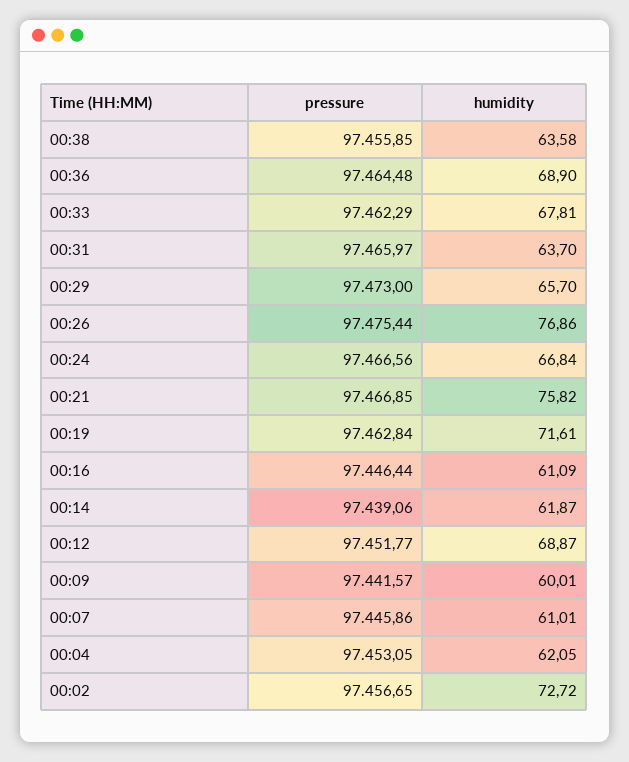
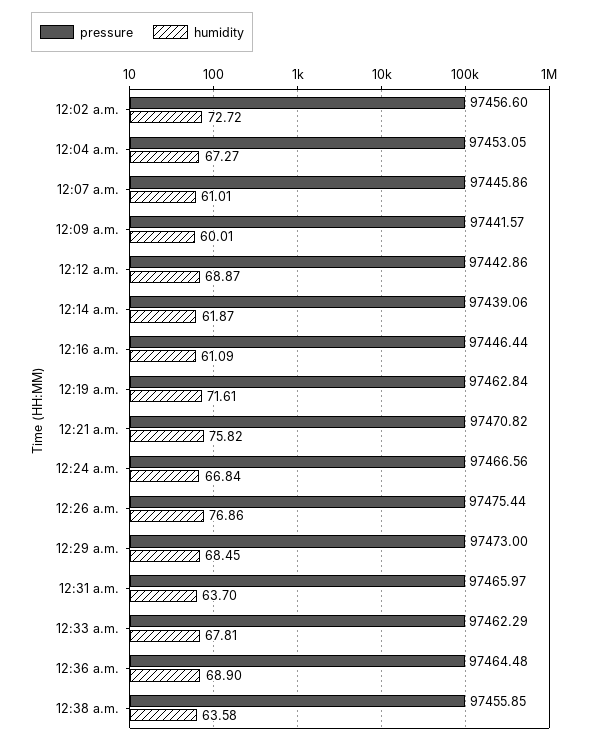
humidity, 00:29: 65.7 -> 68.45
pressure, 00:21: 97466.85 -> 97470.82
pressure, 00:12: 97451.77 -> 97442.86
humidity, 00:04: 62.05 -> 67.27
pressure, 00:02: 97456.65 -> 97456.6

